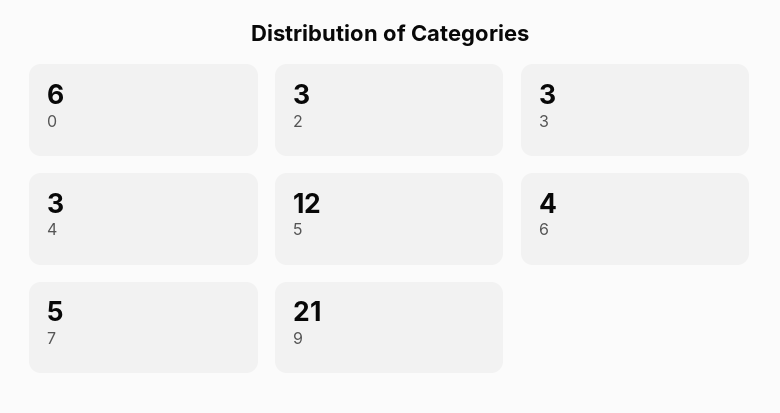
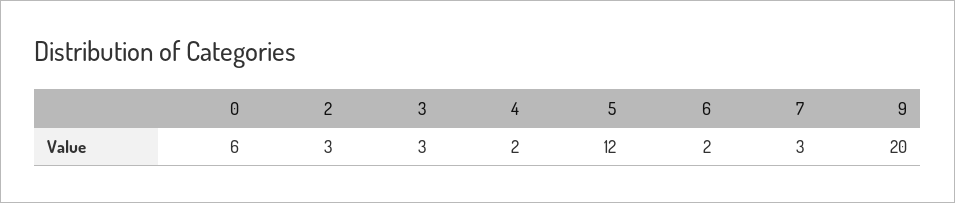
4: 3 -> 2
6: 4 -> 2
7: 5 -> 3
9: 21 -> 20

